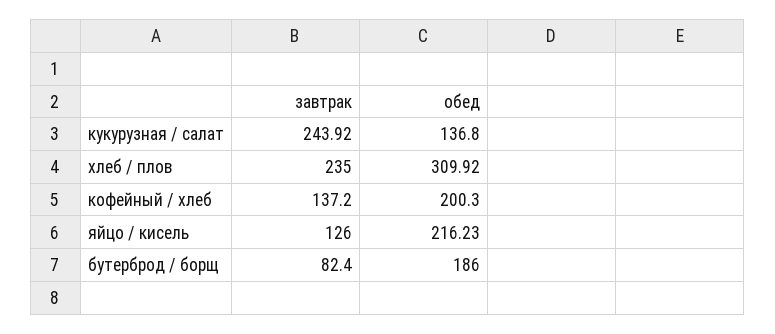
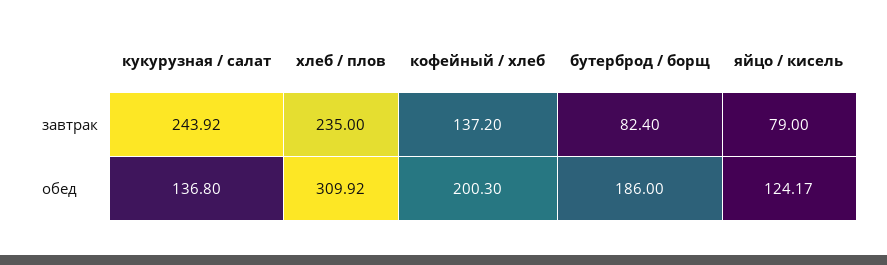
завтрак, яйцо / кисель: 126 -> 79
обед, яйцо / кисель: 216.23 -> 124.17

